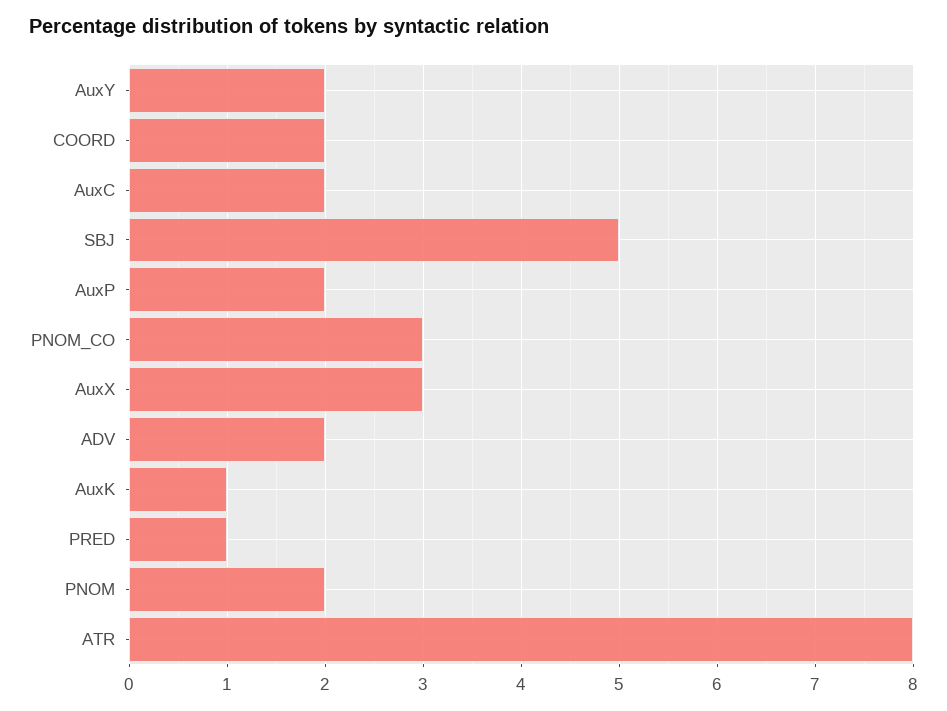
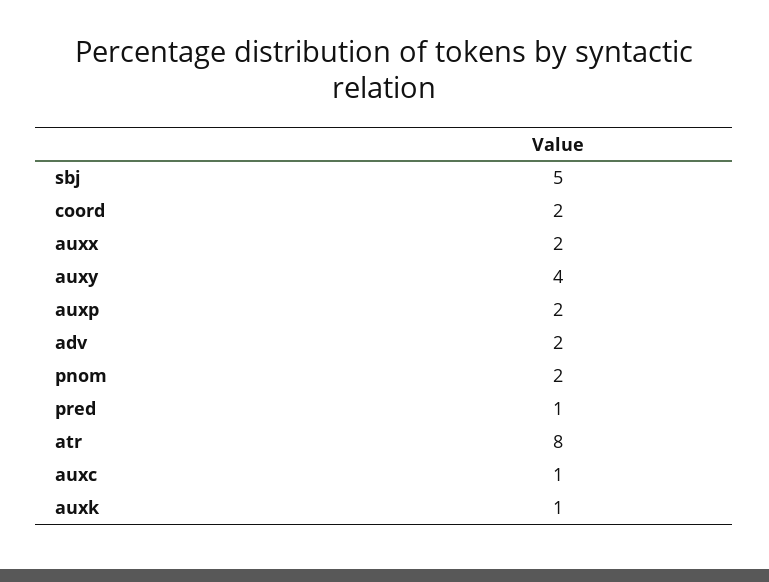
AuxY: 2 -> 4
AuxC: 2 -> 1
PNOM_CO: 3 -> none
AuxX: 3 -> 2

